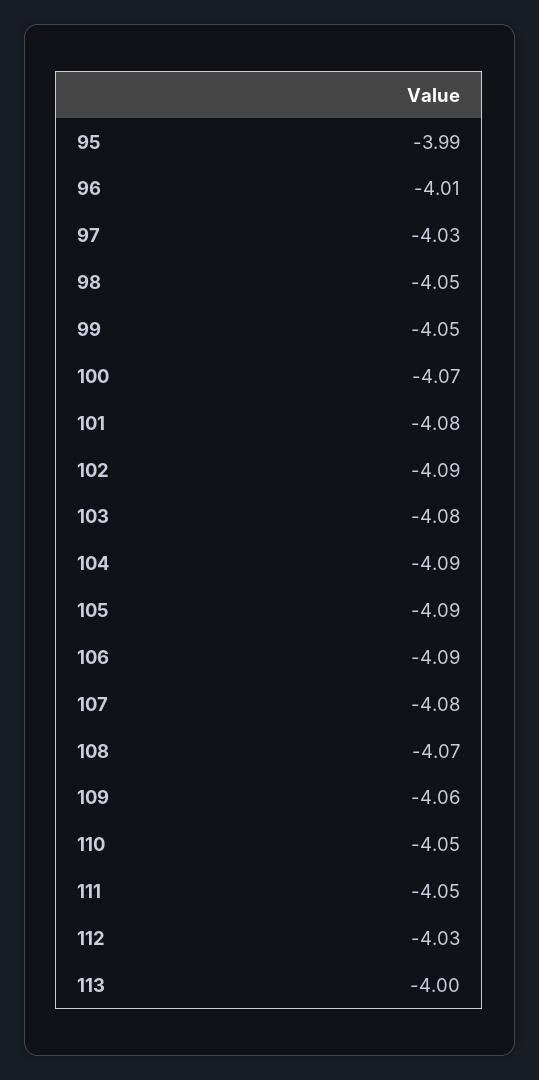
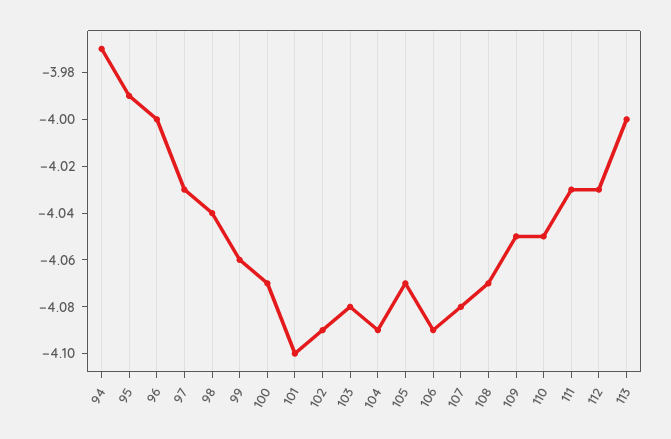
96: -4.01 -> -4
98: -4.05 -> -4.04
99: -4.05 -> -4.06
101: -4.08 -> -4.1
105: -4.09 -> -4.07
109: -4.06 -> -4.05
111: -4.05 -> -4.03
94: none -> -3.97

